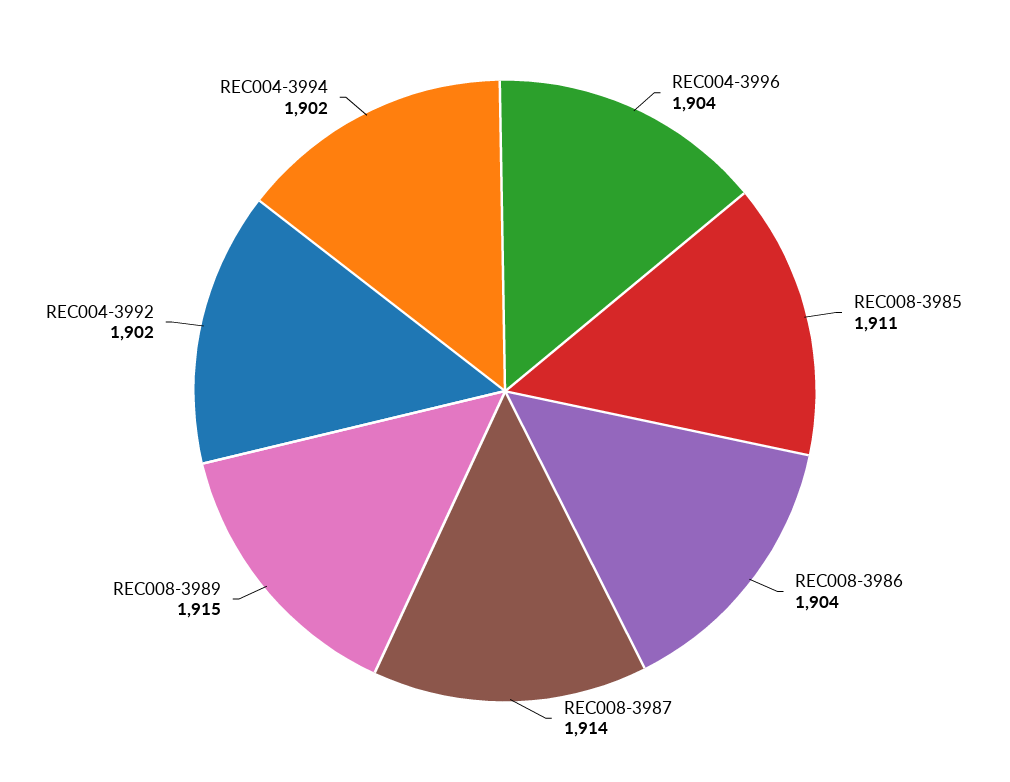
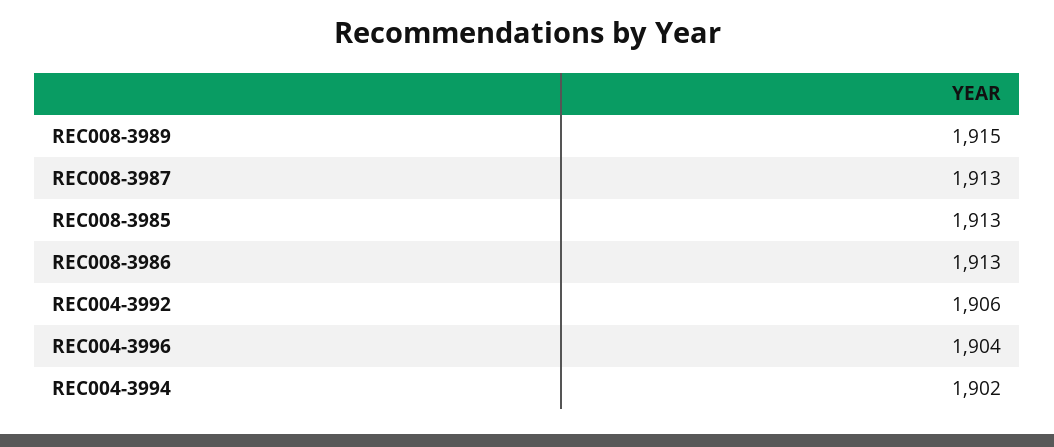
REC008-3985: 1911 -> 1913
REC008-3986: 1904 -> 1913
REC008-3987: 1914 -> 1913
REC004-3992: 1902 -> 1906

